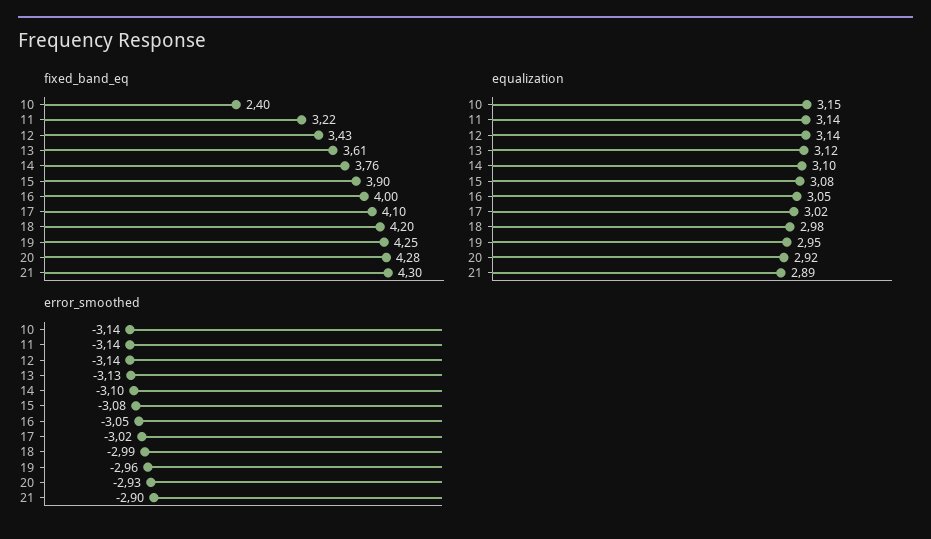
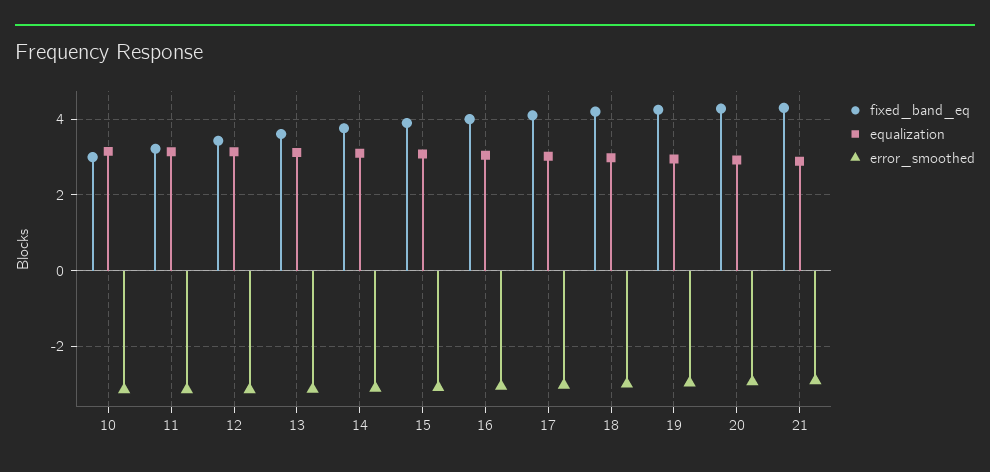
fixed_band_eq, 10: 2.4 -> 3

